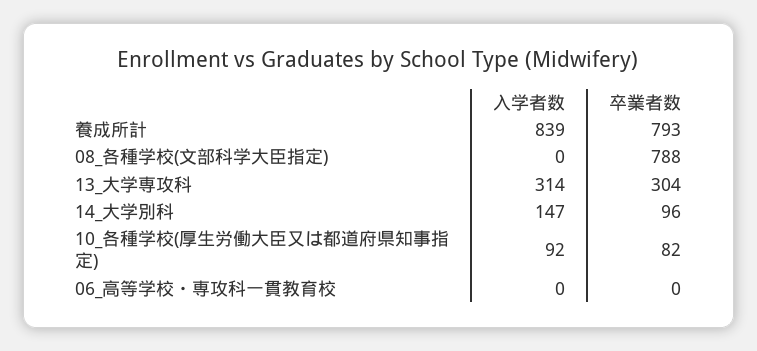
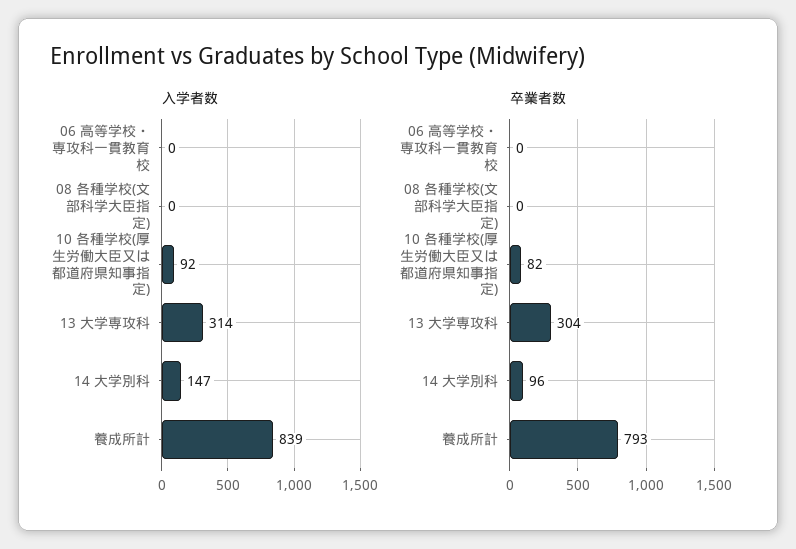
卒業者数, 08_各種学校(文部科学大臣指定): 788 -> 0

